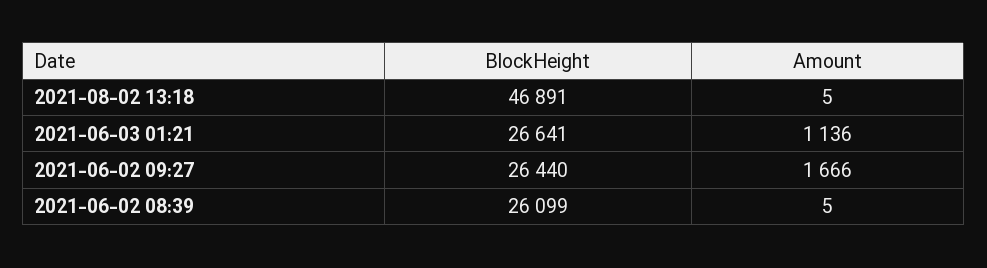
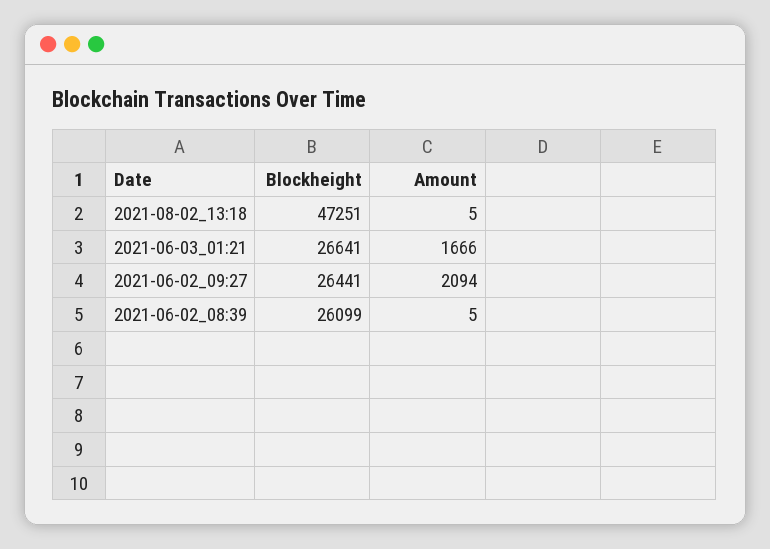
BlockHeight, 2021-08-02 13:18: 46891 -> 47251
Amount, 2021-06-03 01:21: 1136 -> 1666
BlockHeight, 2021-06-02 09:27: 26440 -> 26441
Amount, 2021-06-02 09:27: 1666 -> 2094

